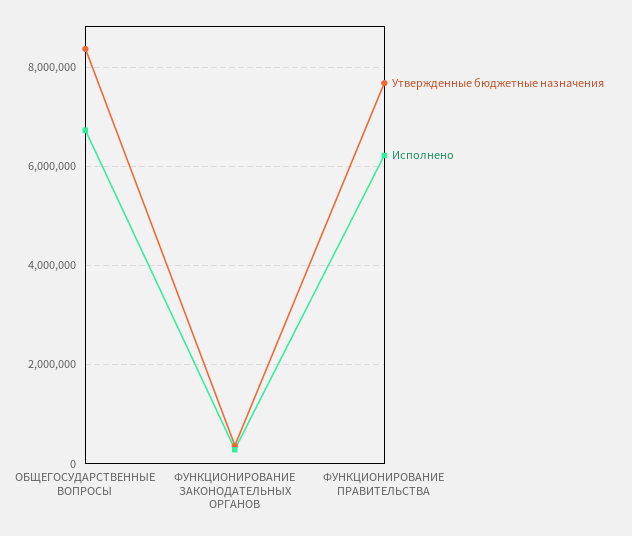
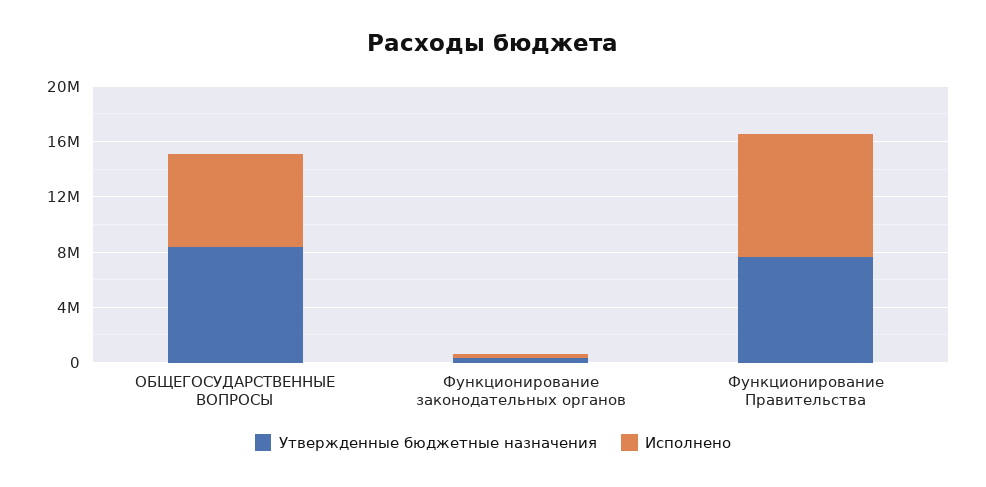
Исполнено, ФУНКЦИОНИРОВАНИЕ ПРАВИТЕЛЬСТВА: 6200000 -> 9000000

